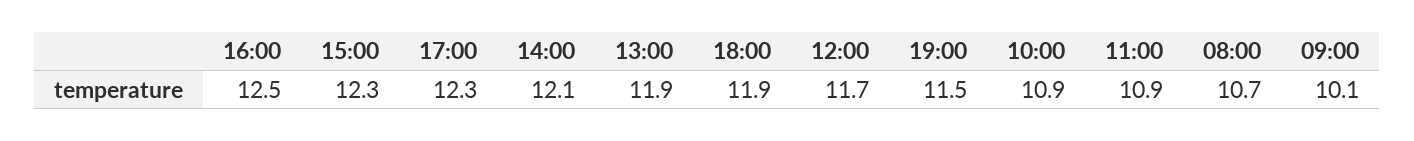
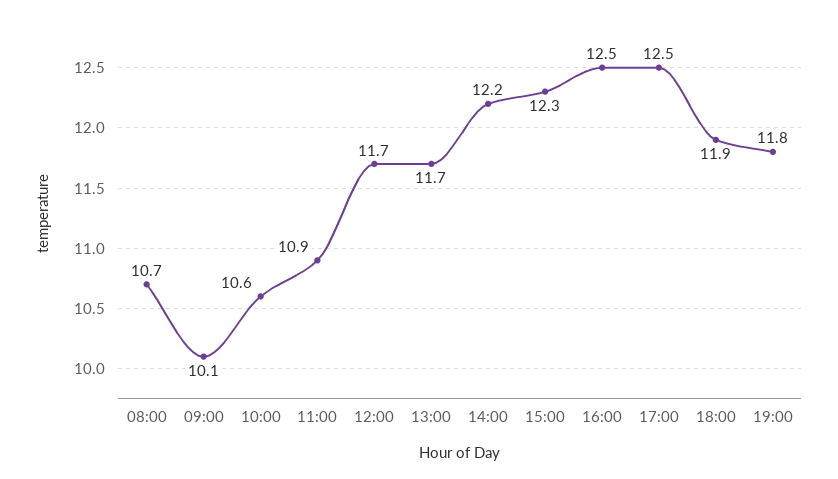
17:00: 12.3 -> 12.5
14:00: 12.1 -> 12.2
13:00: 11.9 -> 11.7
19:00: 11.5 -> 11.8
10:00: 10.9 -> 10.6

